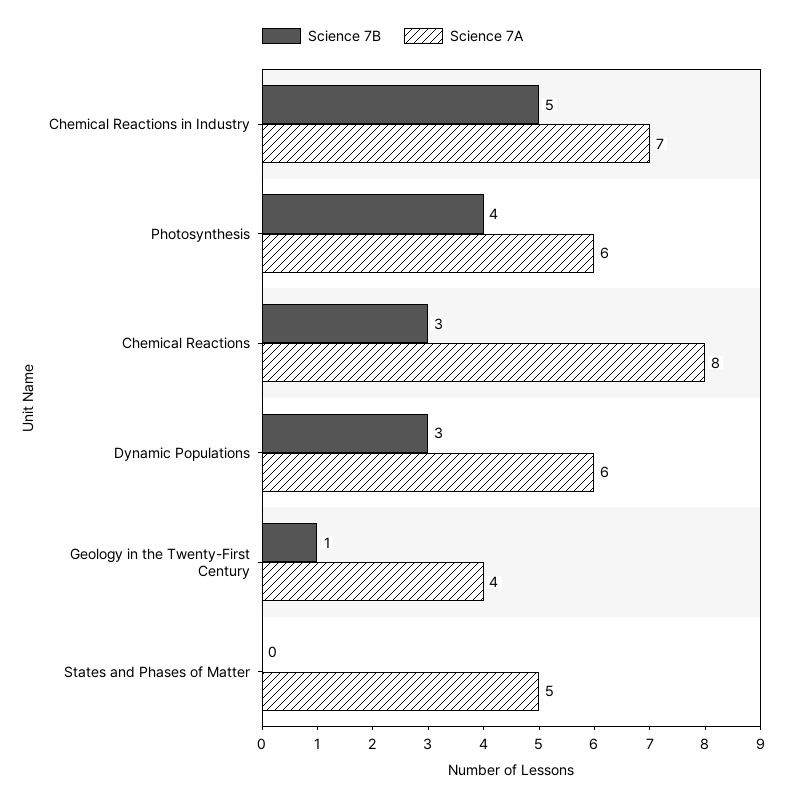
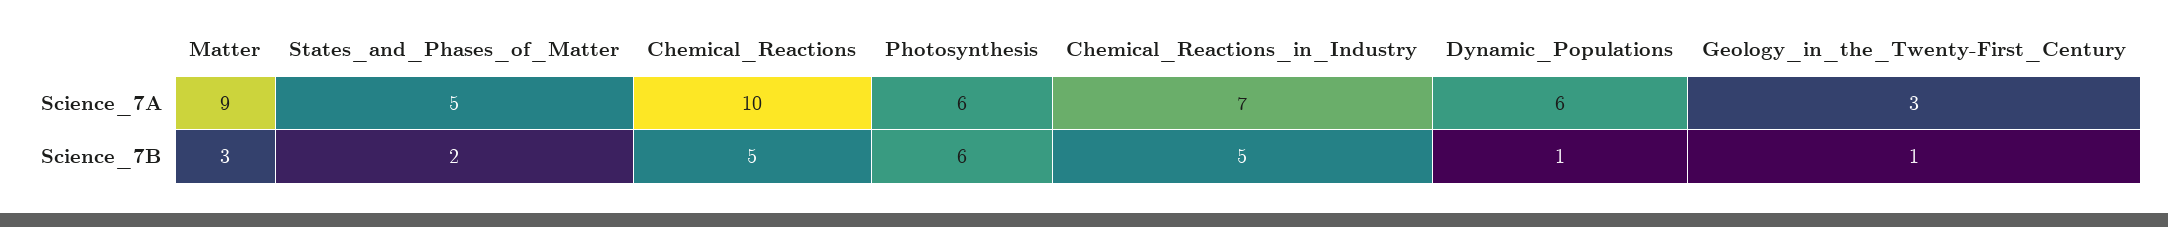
Science 7B, Photosynthesis: 4 -> 6
Science 7B, Chemical Reactions: 3 -> 5
Science 7A, Chemical Reactions: 8 -> 10
Science 7B, Dynamic Populations: 3 -> 1
Science 7A, Geology in the Twenty-First Century: 4 -> 3
Science 7B, States and Phases of Matter: 0 -> 2
Science 7A, Matter: none -> 9
Science 7B, Matter: none -> 3

